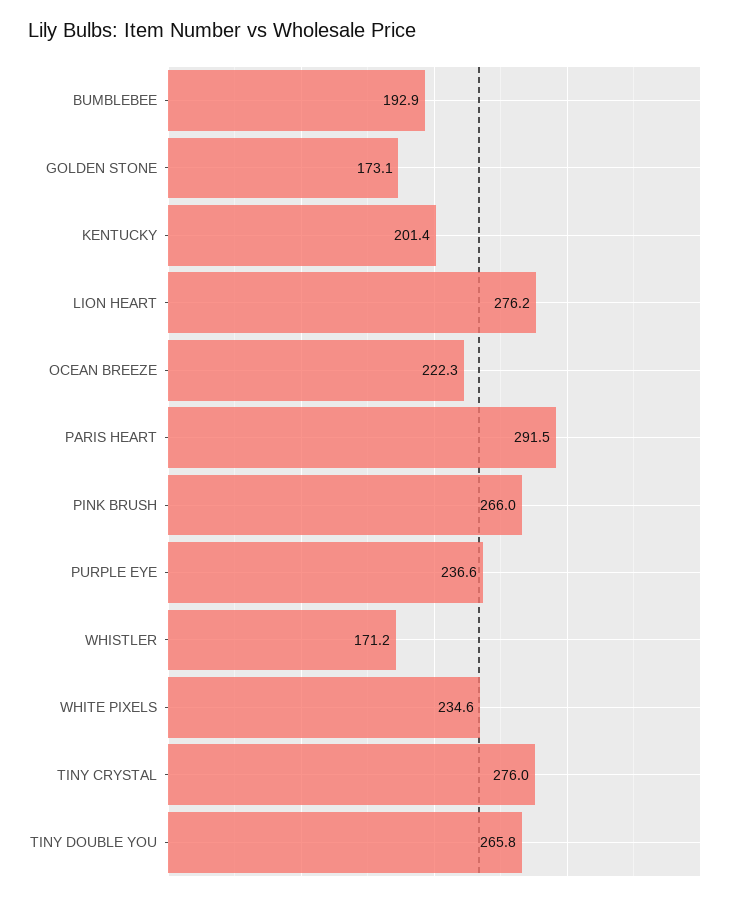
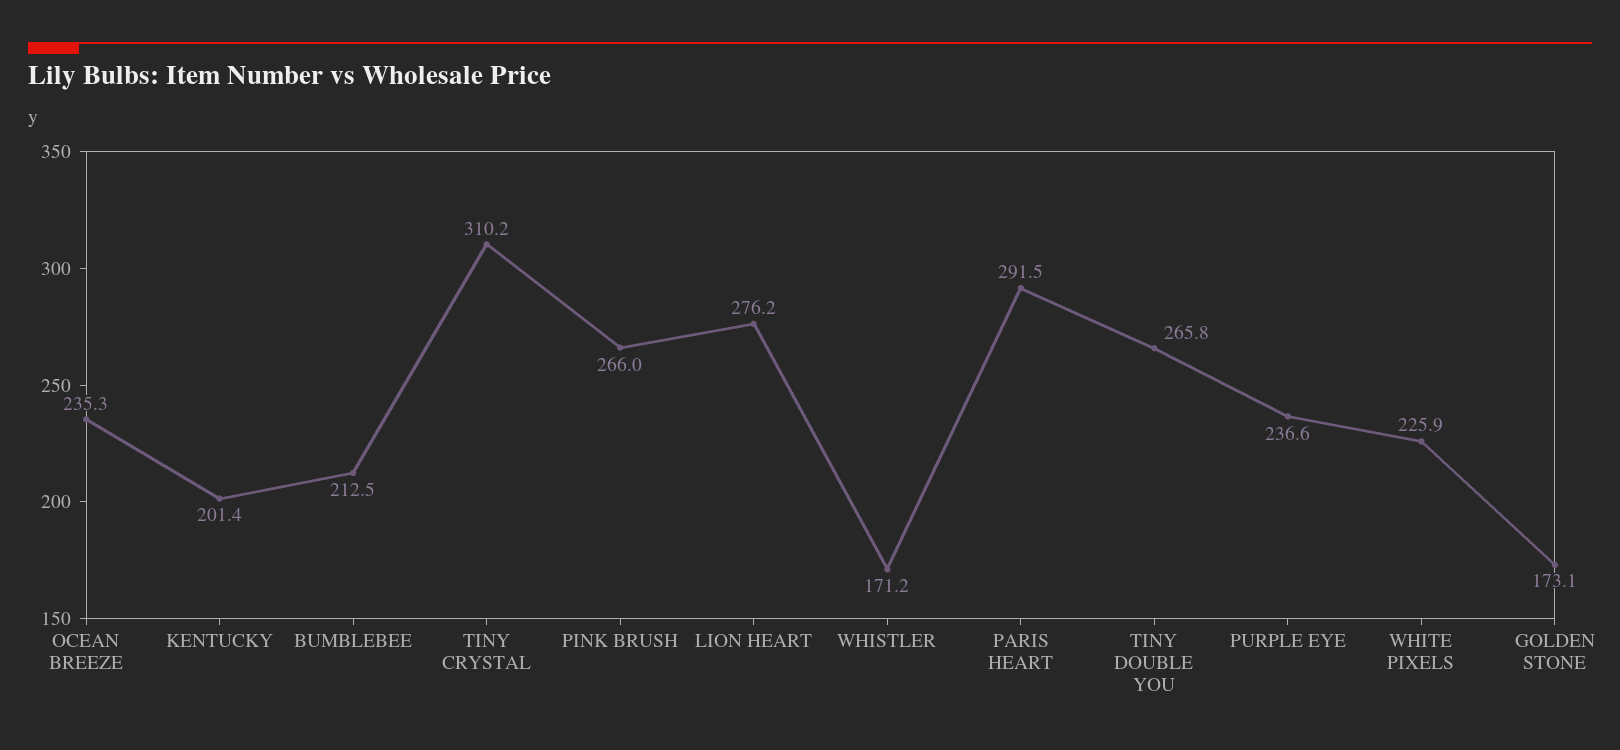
BUMBLEBEE: 192.9 -> 212.5
OCEAN BREEZE: 222.3 -> 235.3
WHITE PIXELS: 234.6 -> 225.9
TINY CRYSTAL: 276 -> 310.2

